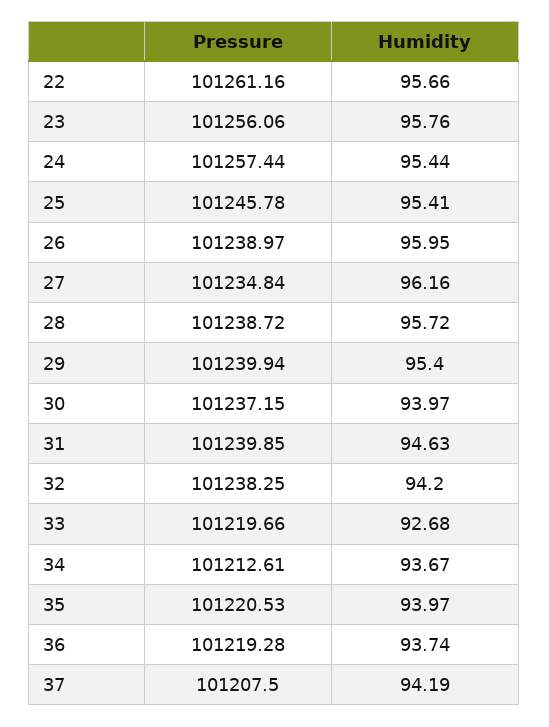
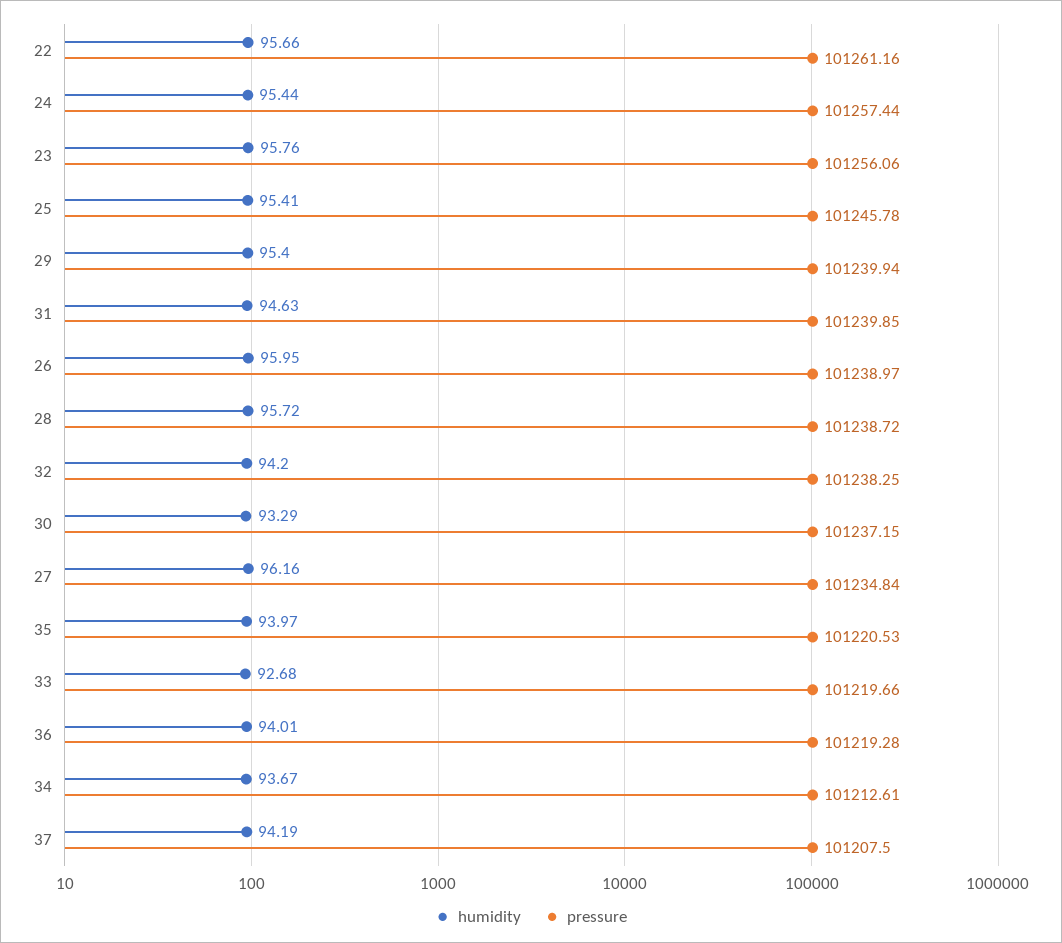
Humidity, 30: 93.97 -> 93.29
Humidity, 36: 93.74 -> 94.01

